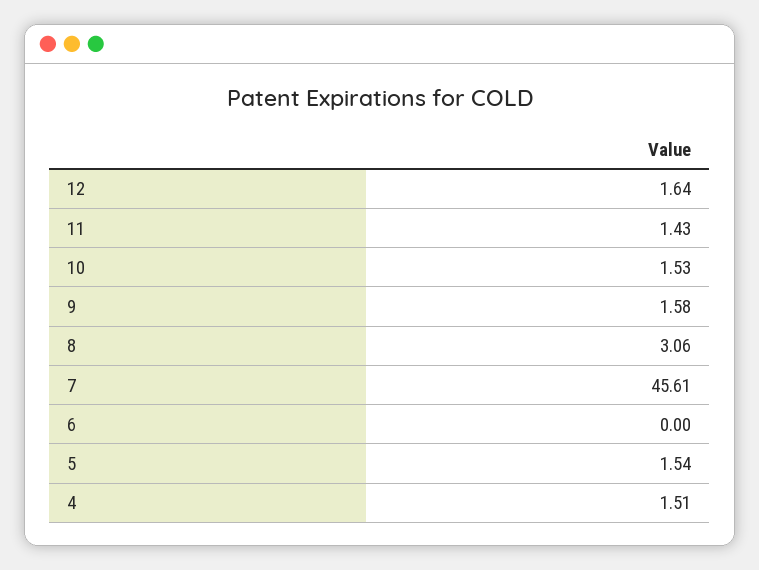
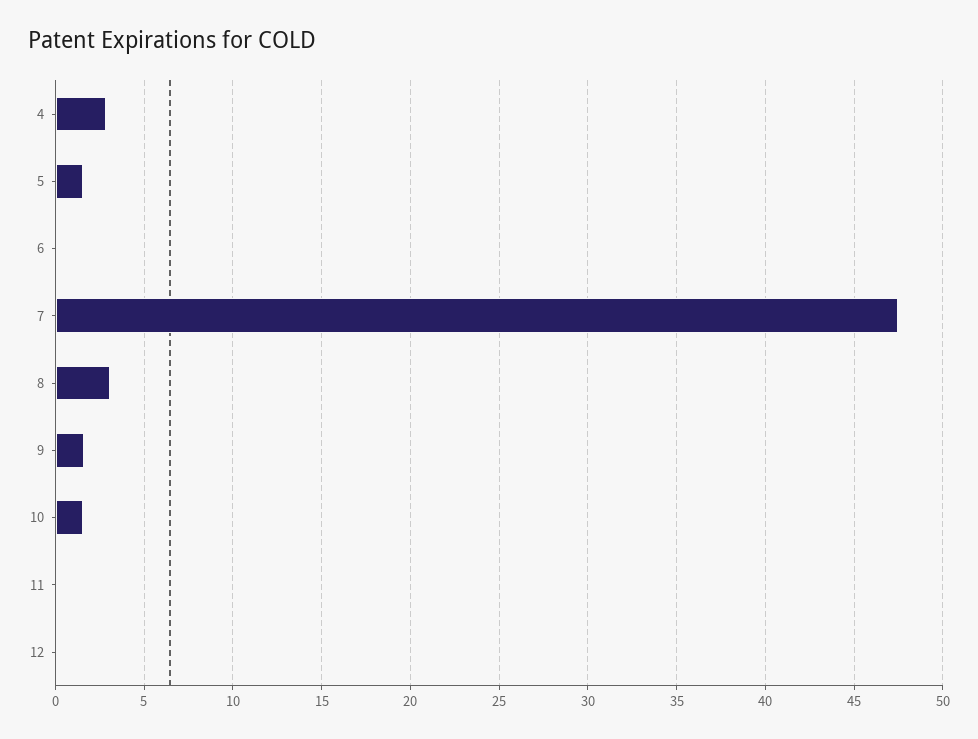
12: 1.64 -> 0
11: 1.43 -> 0
7: 45.61 -> 47.5
4: 1.51 -> 3

